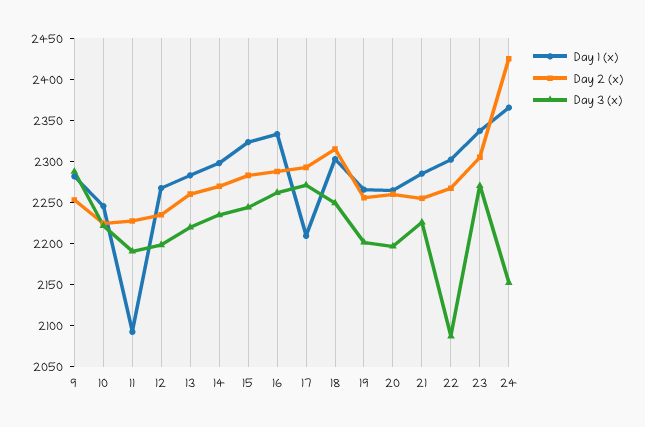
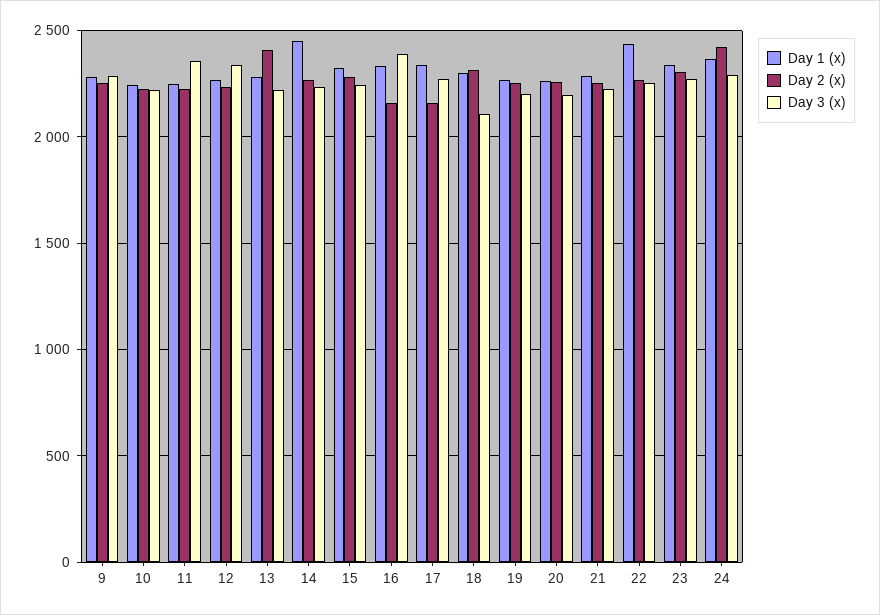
Day 1 (x), 11: 2090 -> 2250
Day 3 (x), 11: 2190 -> 2350
Day 3 (x), 12: 2200 -> 2350
Day 2 (x), 13: 2260 -> 2400
Day 1 (x), 14: 2300 -> 2450
Day 2 (x), 16: 2290 -> 2150
Day 3 (x), 16: 2260 -> 2400
Day 1 (x), 17: 2210 -> 2350
Day 2 (x), 17: 2290 -> 2150
Day 3 (x), 18: 2250 -> 2100
Day 1 (x), 22: 2300 -> 2450
Day 3 (x), 22: 2090 -> 2250
Day 3 (x), 24: 2150 -> 2300

